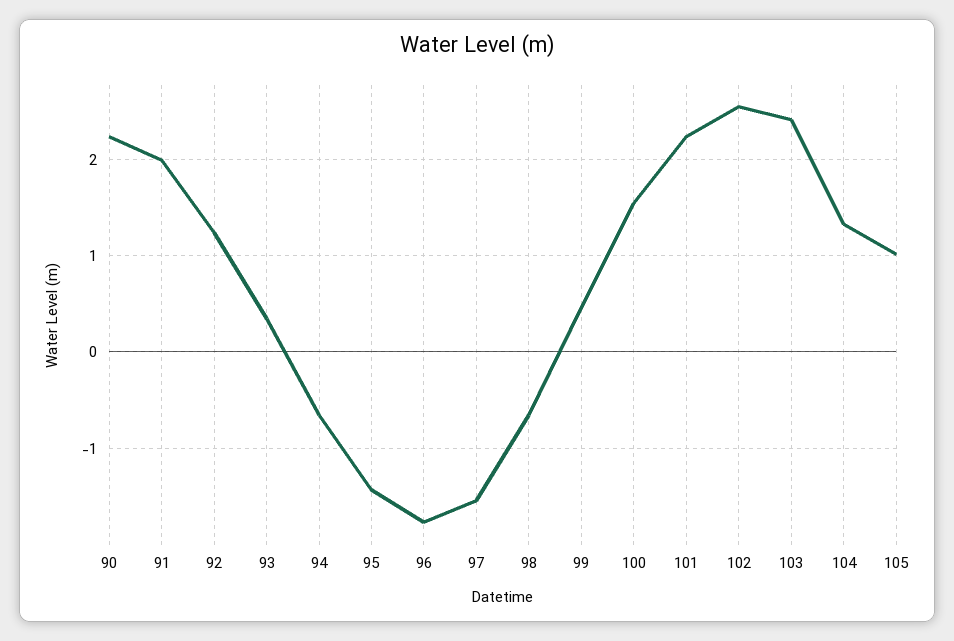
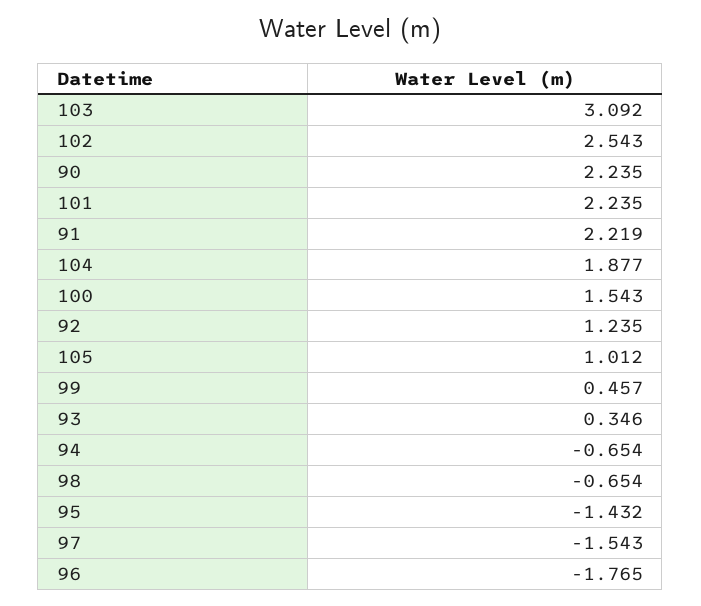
91: 2 -> 2.219
103: 2.4 -> 3.092
104: 1.3 -> 1.877

